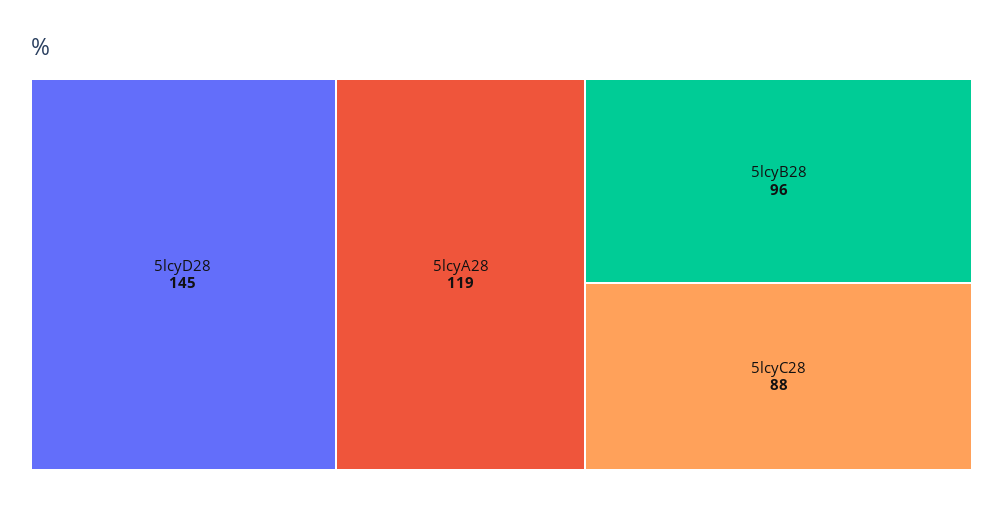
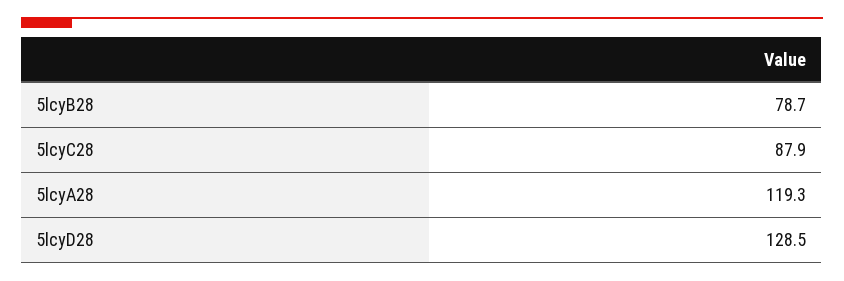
5lcyD28: 145 -> 128.5
5lcyB28: 96 -> 78.7

